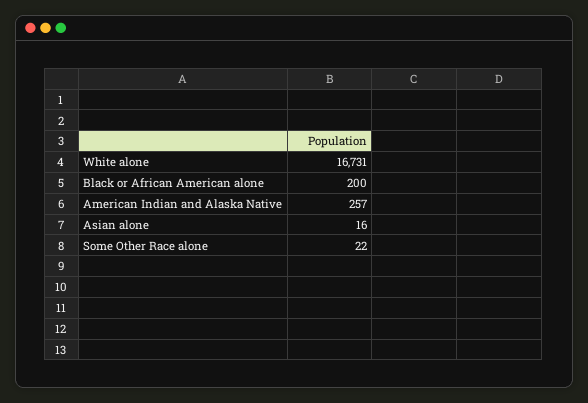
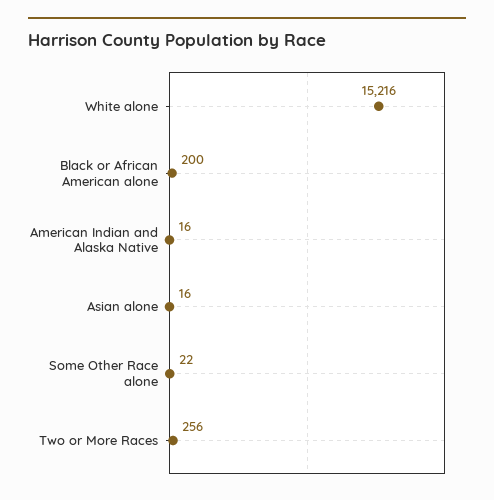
White alone: 16731 -> 15216
American Indian and Alaska Native: 257 -> 16
Two or More Races: none -> 256

